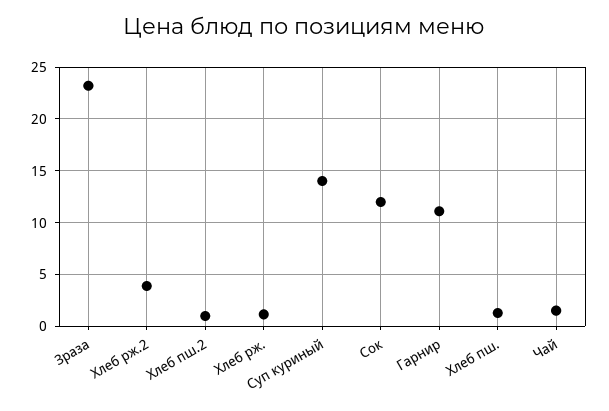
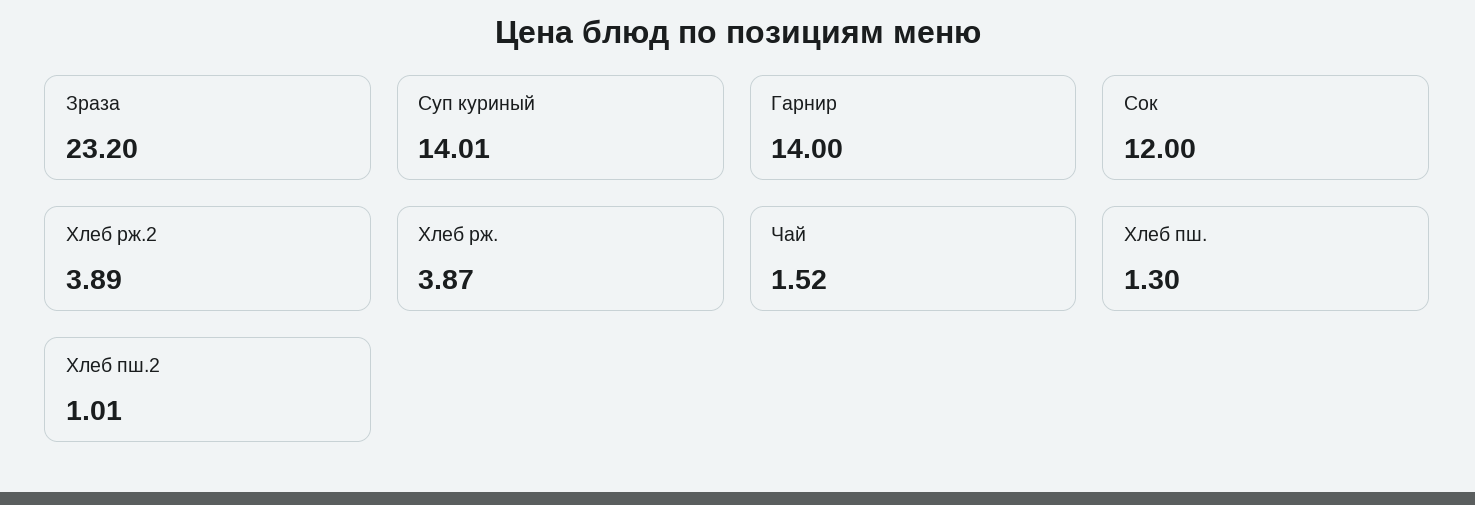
Хлеб рж.: 1 -> 3.87
Гарнир: 11 -> 14

